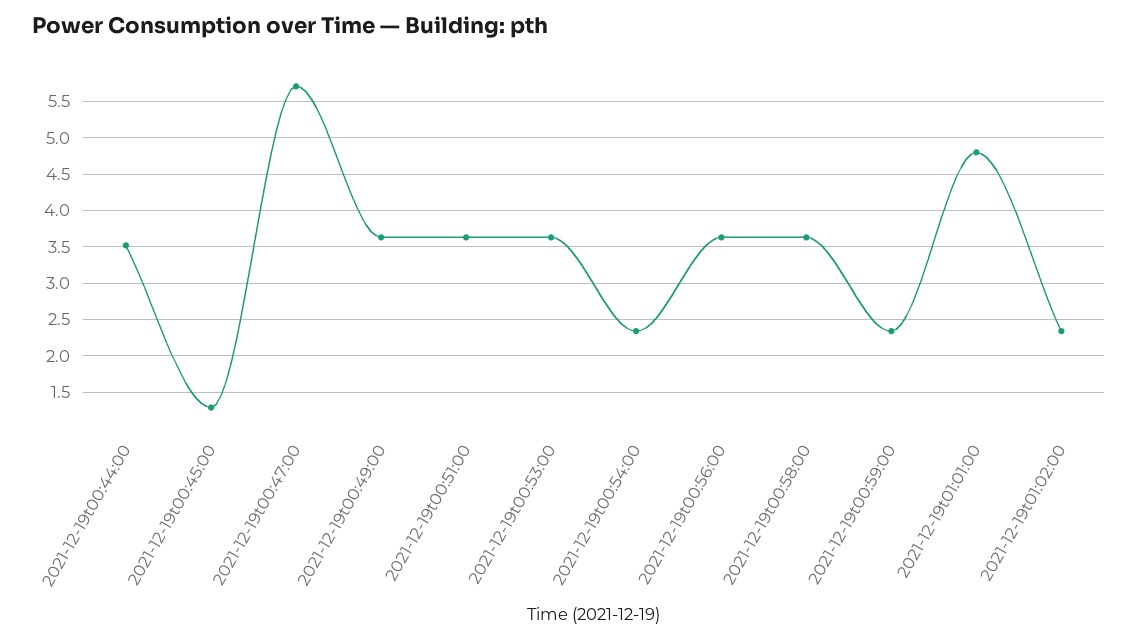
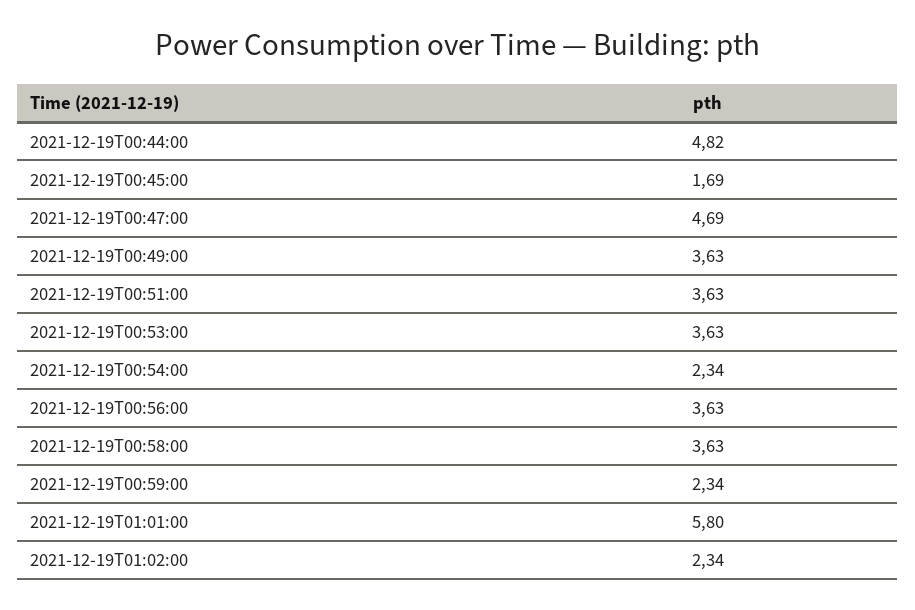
2021-12-19t00:44:00: 3.5 -> 4.82
2021-12-19t00:45:00: 1.3 -> 1.69
2021-12-19t00:47:00: 5.7 -> 4.69
2021-12-19t01:01:00: 4.8 -> 5.8

